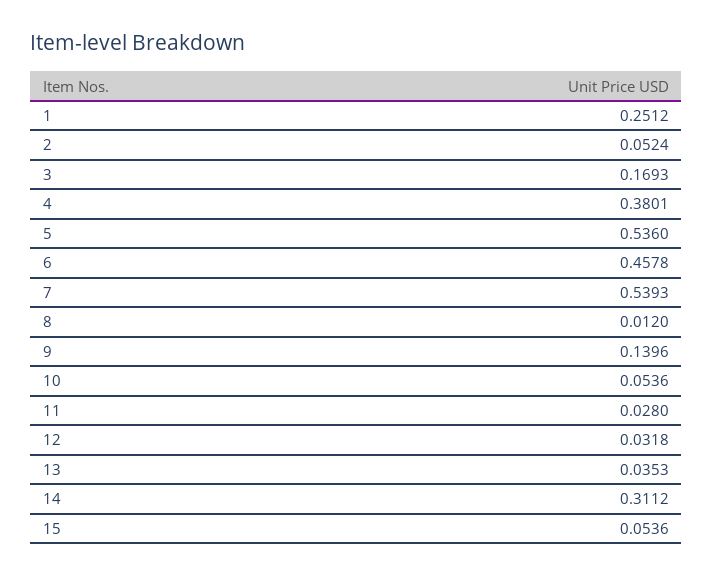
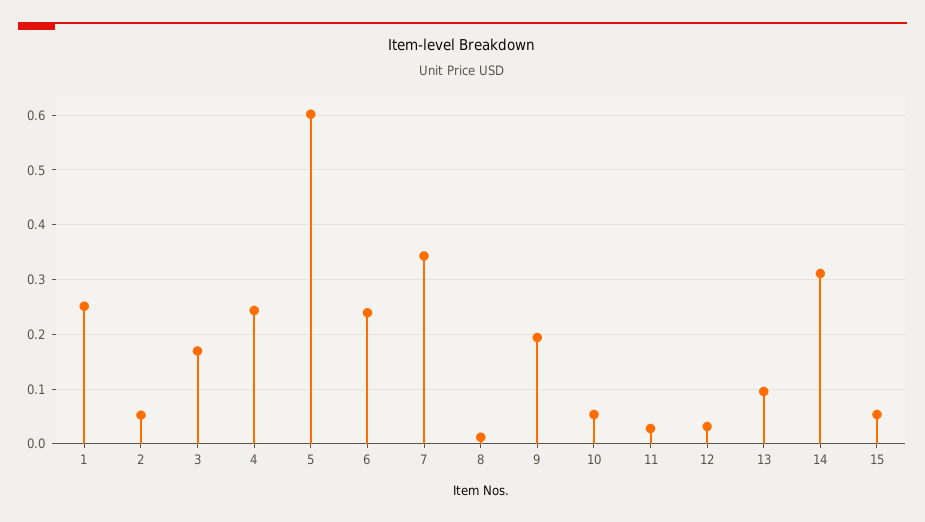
4: 0.3801 -> 0.24
5: 0.536 -> 0.6
6: 0.4578 -> 0.24
7: 0.5393 -> 0.34
9: 0.1396 -> 0.2
13: 0.0353 -> 0.1

